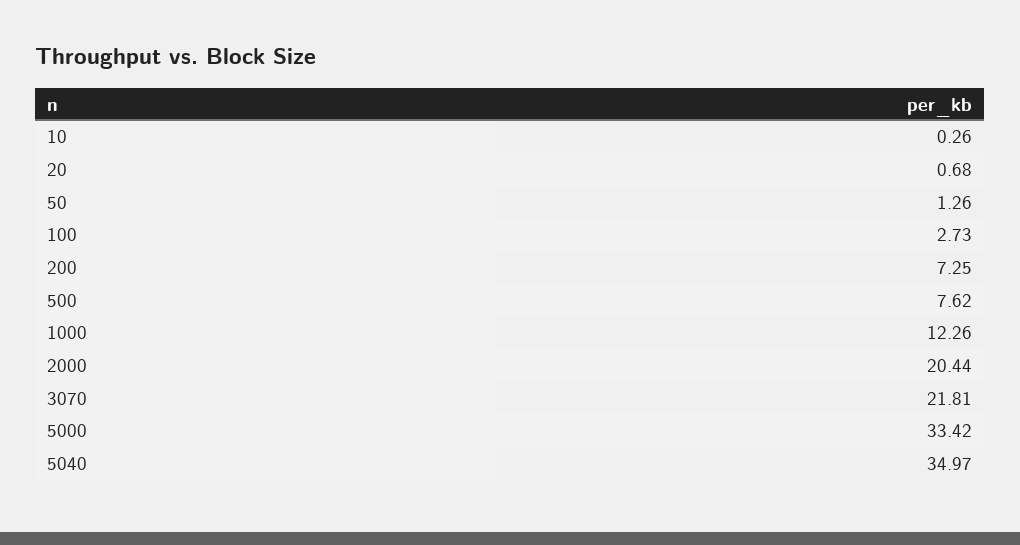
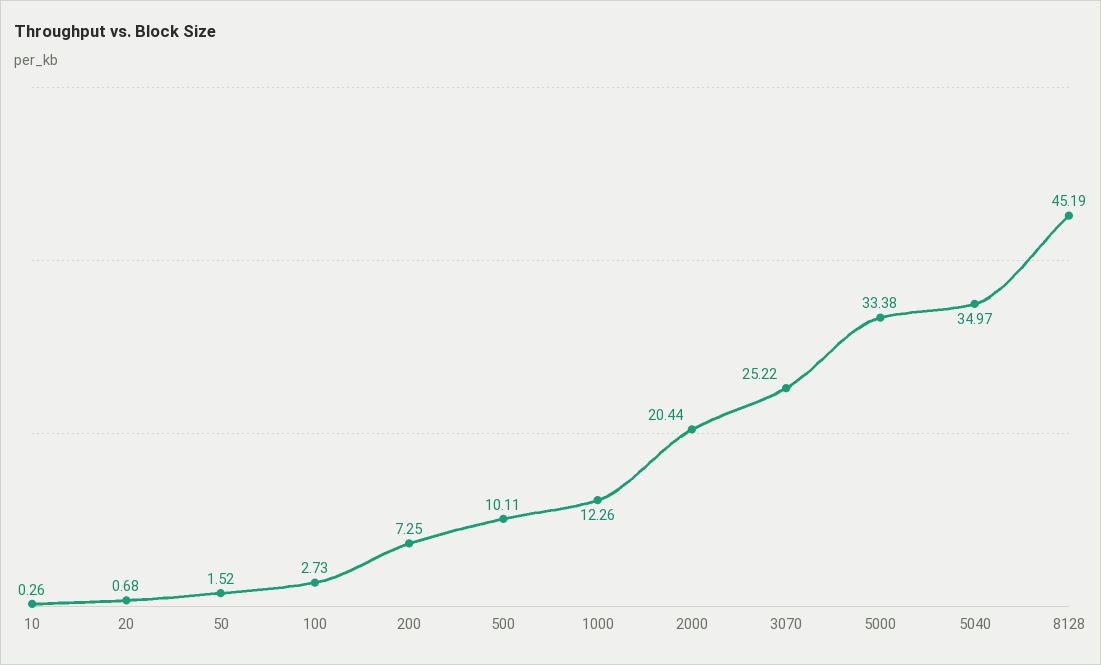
50: 1.26 -> 1.52
500: 7.62 -> 10.11
3070: 21.81 -> 25.22
5000: 33.42 -> 33.38
8128: none -> 45.19

